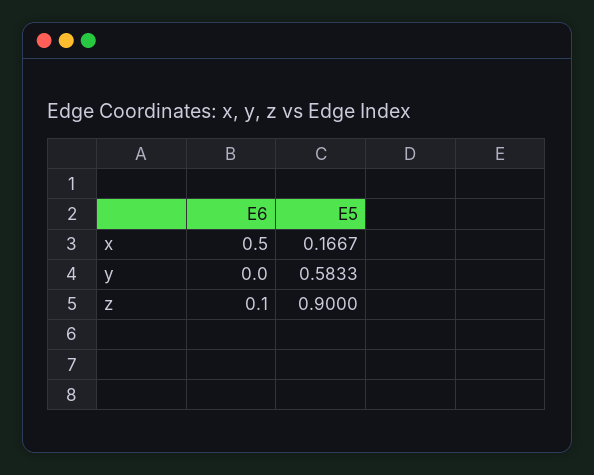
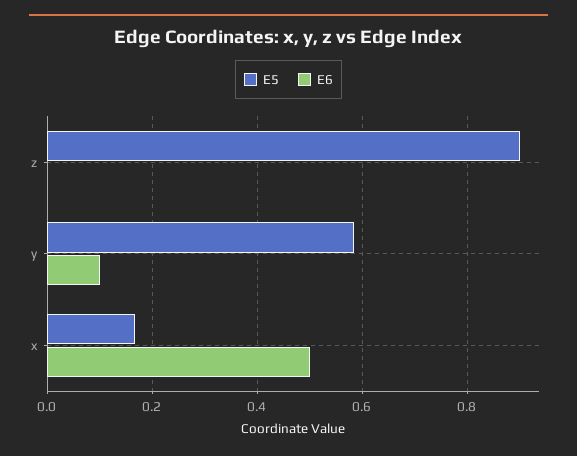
E6, y: 0 -> 0.1
E6, z: 0.1 -> 0

